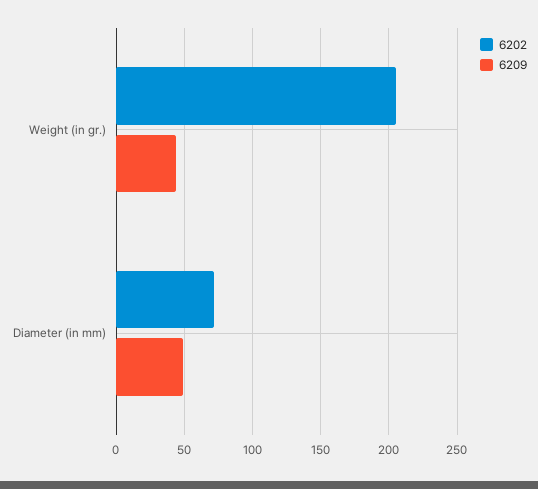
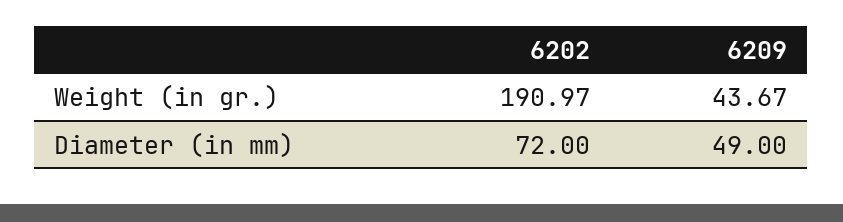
6202, Weight (in gr.): 205 -> 190.97

